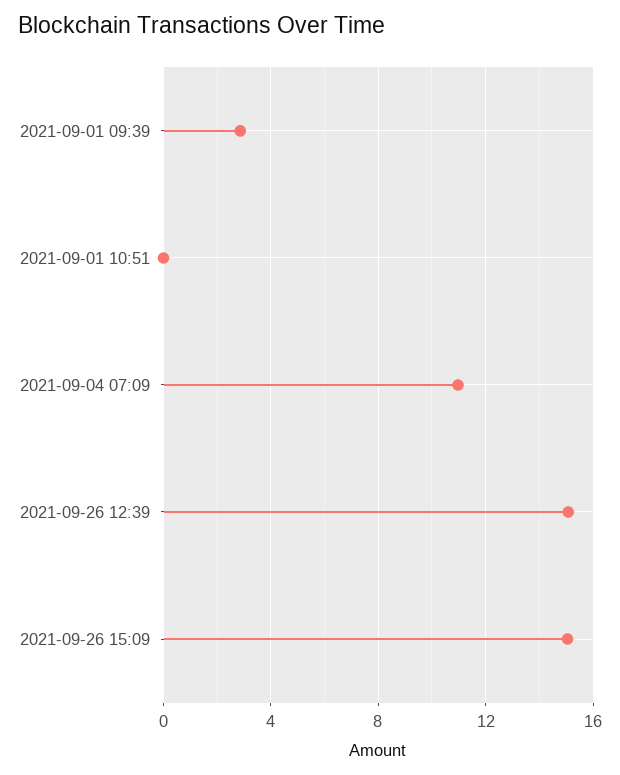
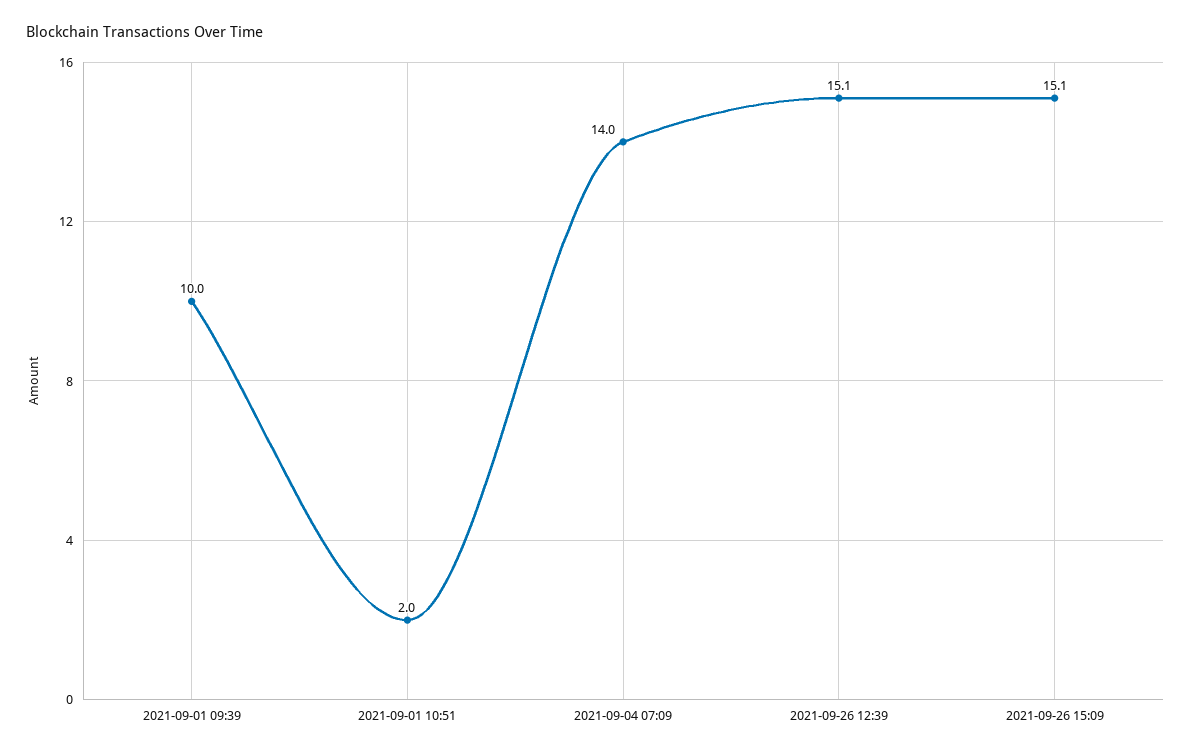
2021-09-01 09:39: 3 -> 10
2021-09-01 10:51: 0 -> 2
2021-09-04 07:09: 11 -> 14

